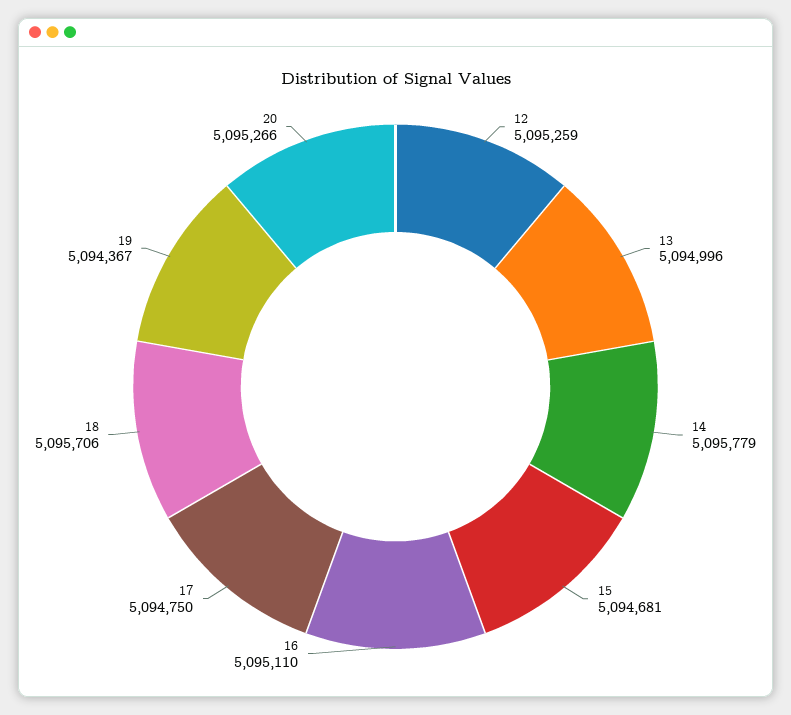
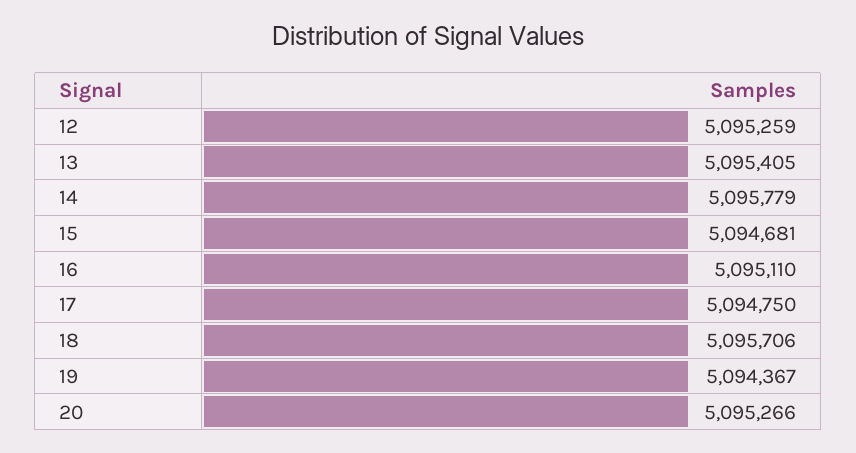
13: 5094996 -> 5095405

